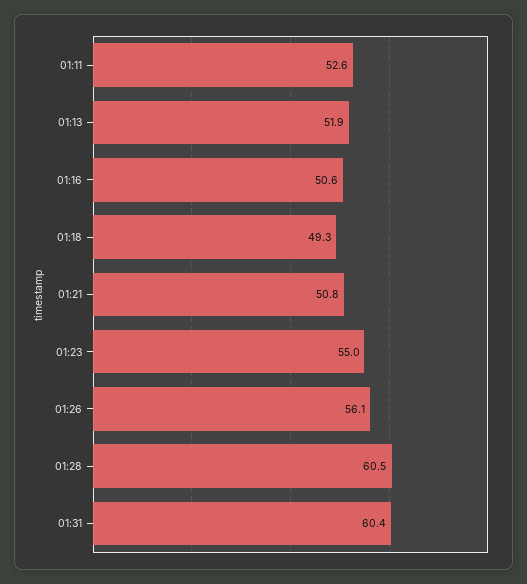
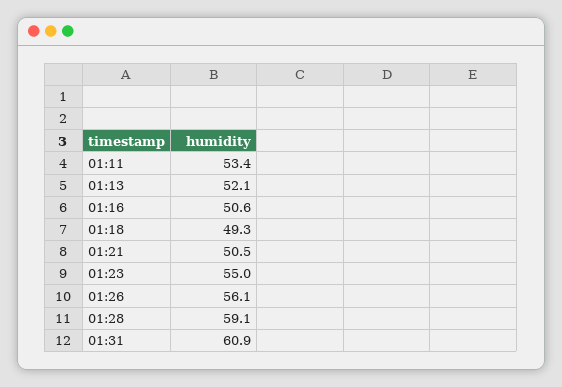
01:11: 52.6 -> 53.4
01:13: 51.9 -> 52.1
01:21: 50.8 -> 50.5
01:28: 60.5 -> 59.1
01:31: 60.4 -> 60.9

